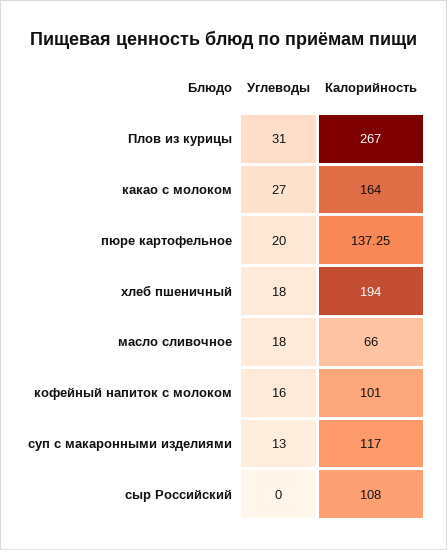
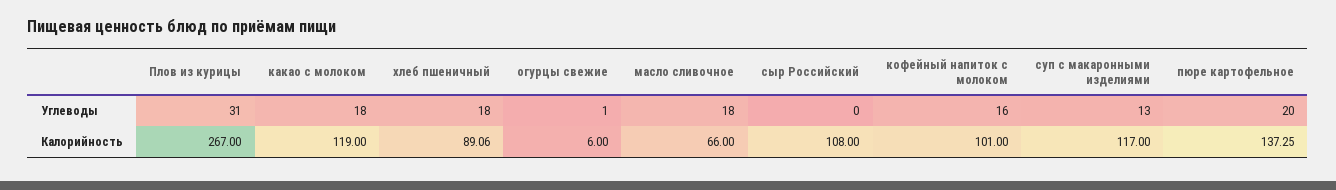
Углеводы, какао с молоком: 27 -> 18
Калорийность, какао с молоком: 164 -> 119
Калорийность, хлеб пшеничный: 194 -> 89.06
Углеводы, огурцы свежие: none -> 1
Калорийность, огурцы свежие: none -> 6

